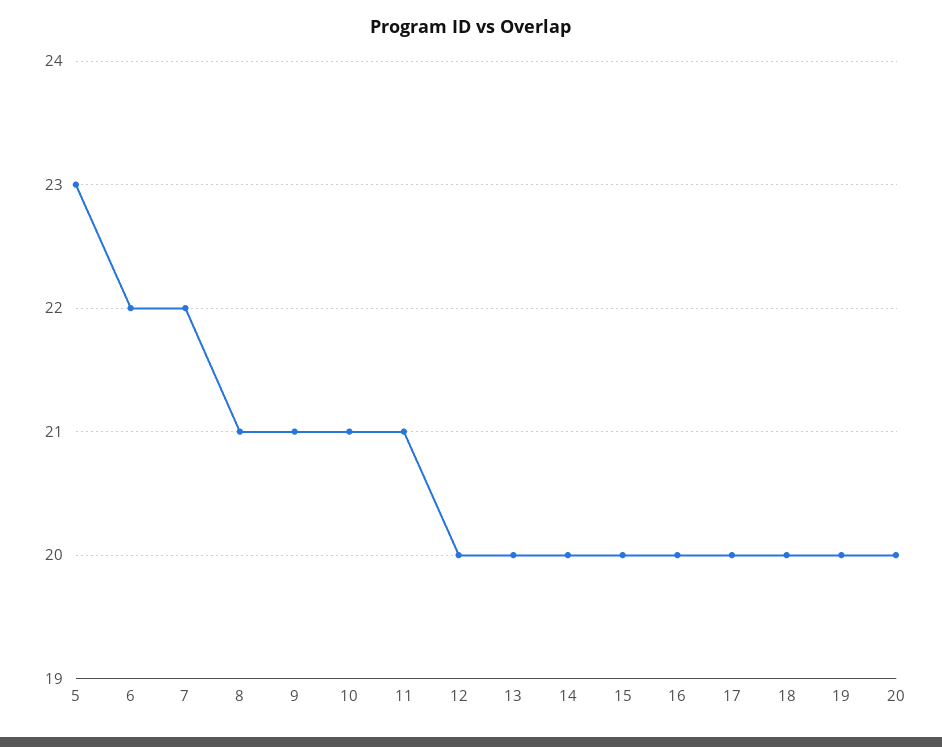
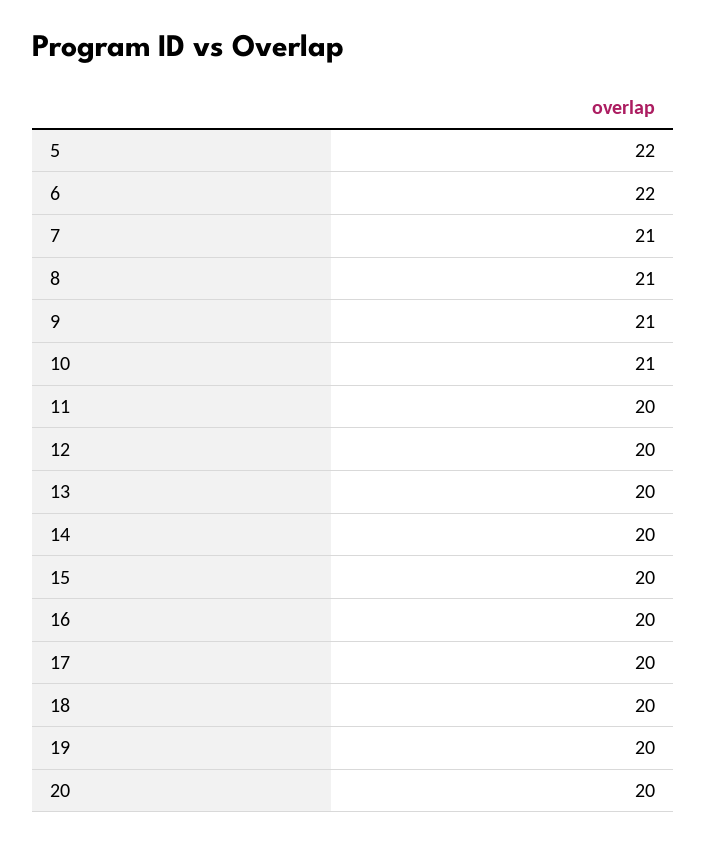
5: 23 -> 22
7: 22 -> 21
11: 21 -> 20

